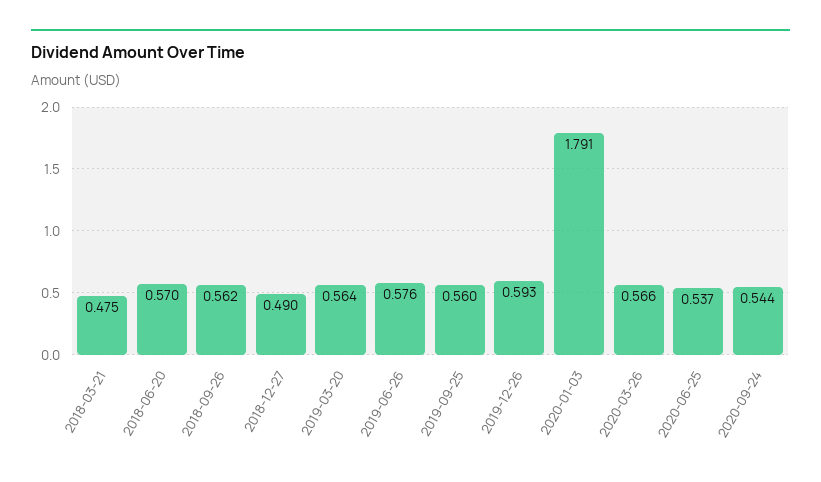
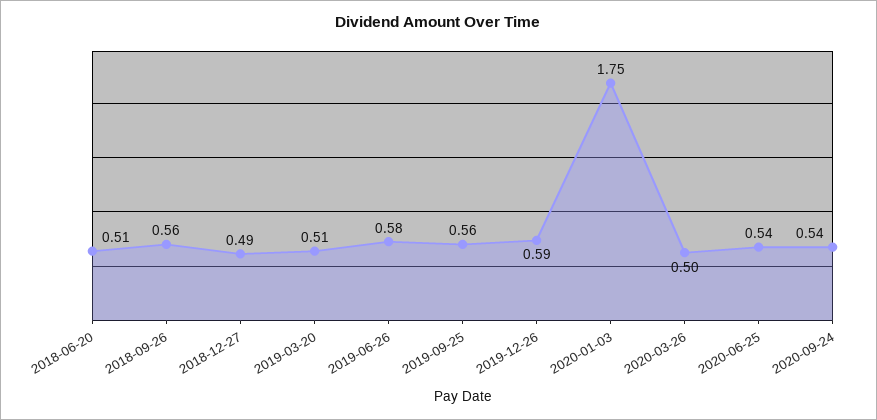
2018-03-21: 0.475 -> none
2018-06-20: 0.57 -> 0.51
2019-03-20: 0.564 -> 0.51
2020-01-03: 1.791 -> 1.75
2020-03-26: 0.566 -> 0.5

